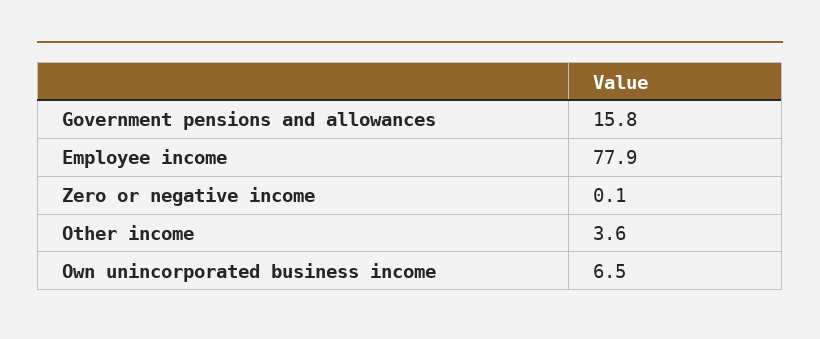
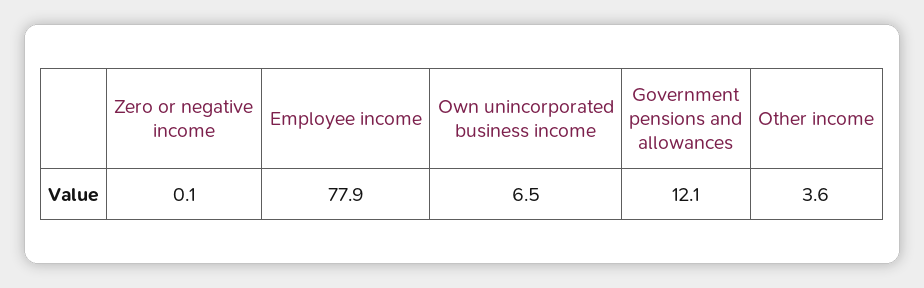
Government pensions and allowances: 15.8 -> 12.1

